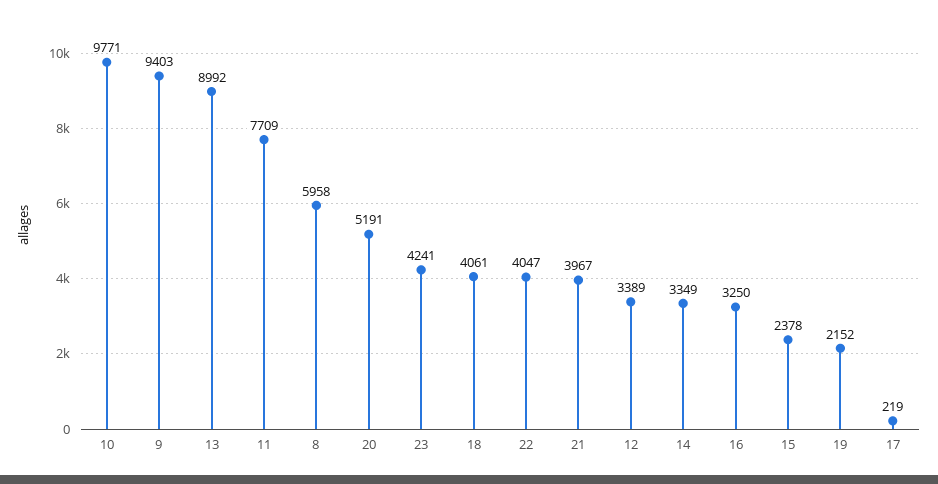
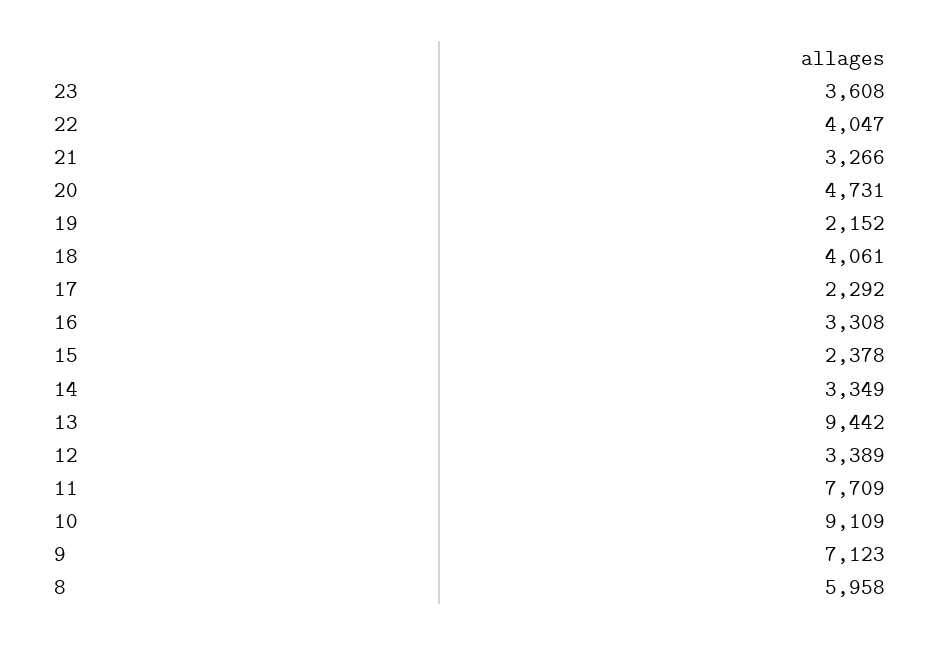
10: 9771 -> 9109
9: 9403 -> 7123
13: 8992 -> 9442
20: 5191 -> 4731
23: 4241 -> 3608
21: 3967 -> 3266
16: 3250 -> 3308
17: 219 -> 2292

